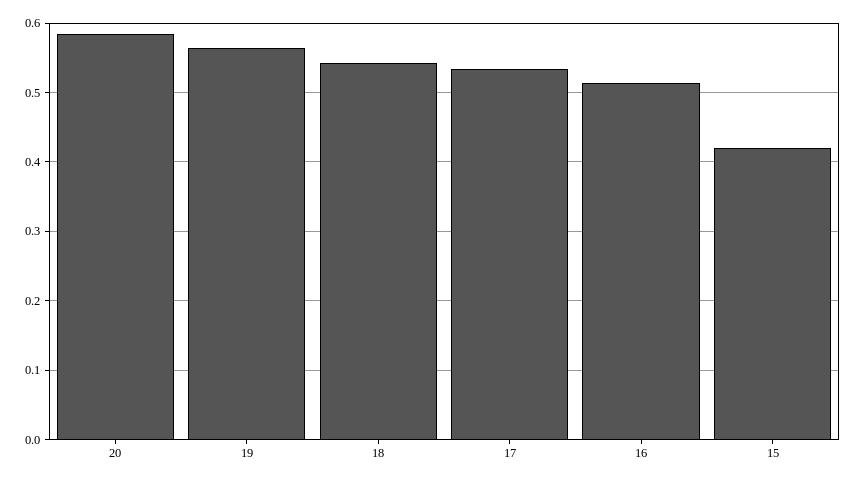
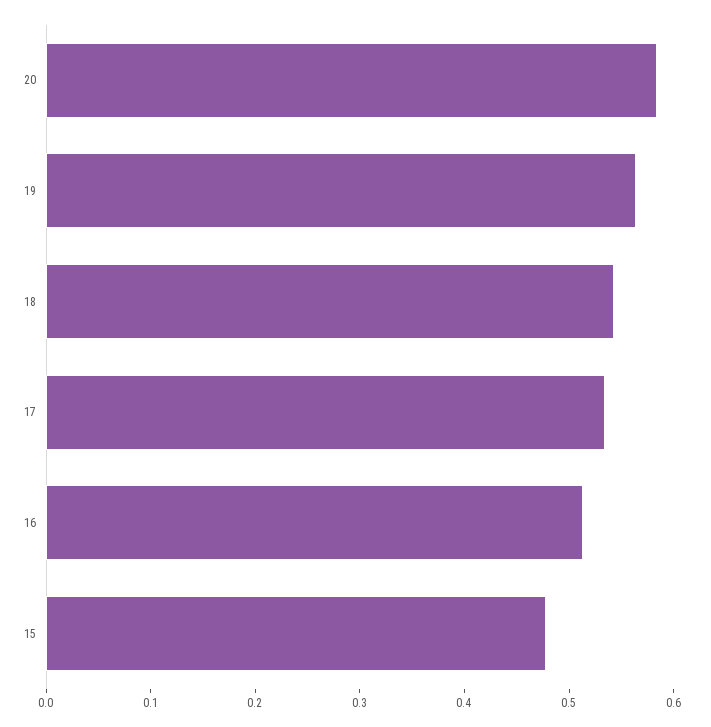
15: 0.42 -> 0.48

